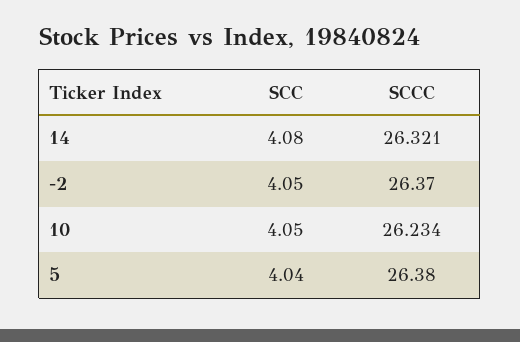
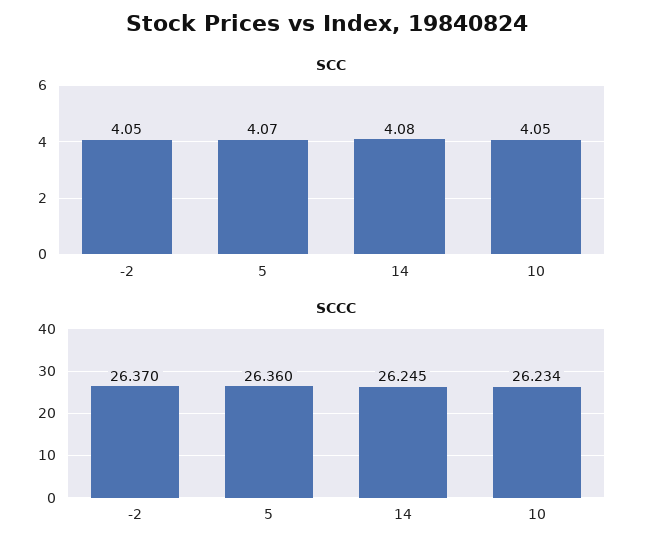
SCCC, 14: 26.321 -> 26.245
SCC, 5: 4.04 -> 4.07
SCCC, 5: 26.38 -> 26.36

